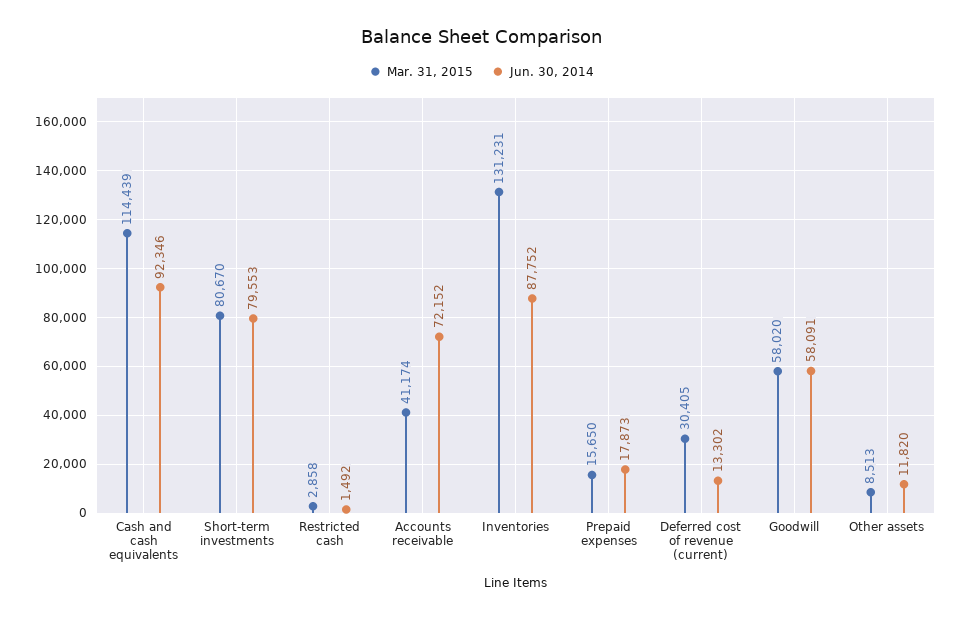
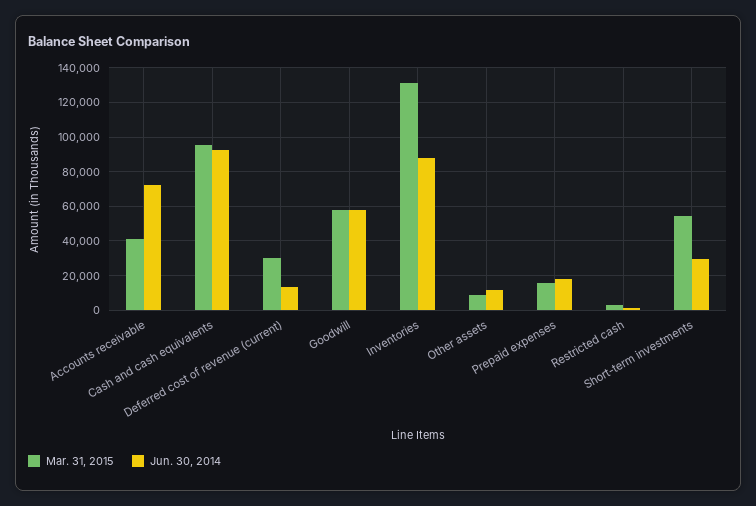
Mar. 31, 2015, Cash and cash equivalents: 114439 -> 95000
Mar. 31, 2015, Short-term investments: 80670 -> 55000
Jun. 30, 2014, Short-term investments: 79553 -> 30000

